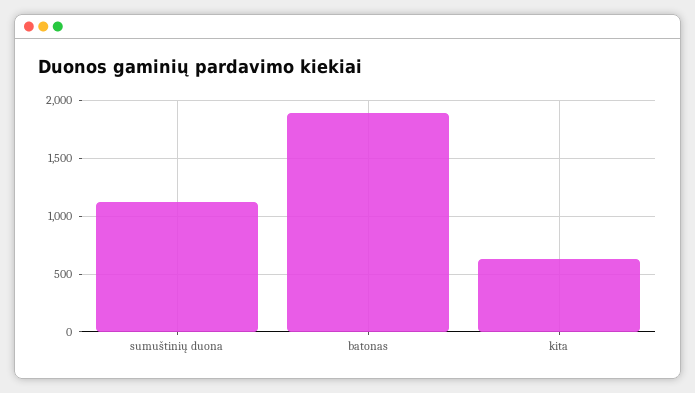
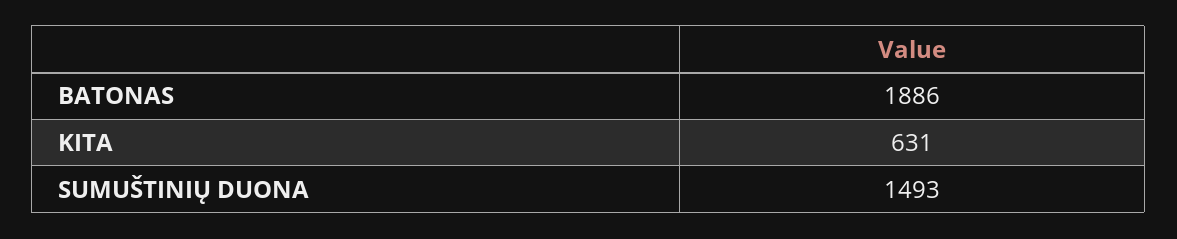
sumuštinių duona: 1100 -> 1493

